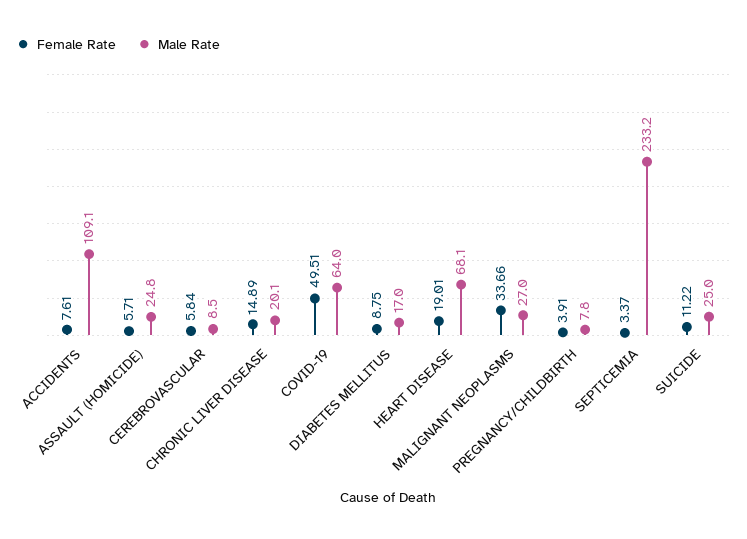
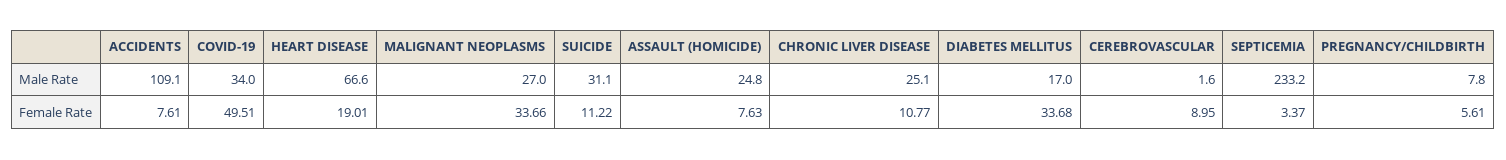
Female Rate, ASSAULT (HOMICIDE): 5.71 -> 7.63
Female Rate, CEREBROVASCULAR: 5.84 -> 8.95
Male Rate, CEREBROVASCULAR: 8.5 -> 1.6
Female Rate, CHRONIC LIVER DISEASE: 14.89 -> 10.77
Male Rate, CHRONIC LIVER DISEASE: 20.1 -> 25.1
Male Rate, COVID-19: 64 -> 34
Female Rate, DIABETES MELLITUS: 8.75 -> 33.68
Male Rate, HEART DISEASE: 68.1 -> 66.6
Female Rate, PREGNANCY/CHILDBIRTH: 3.91 -> 5.61
Male Rate, SUICIDE: 25 -> 31.1

